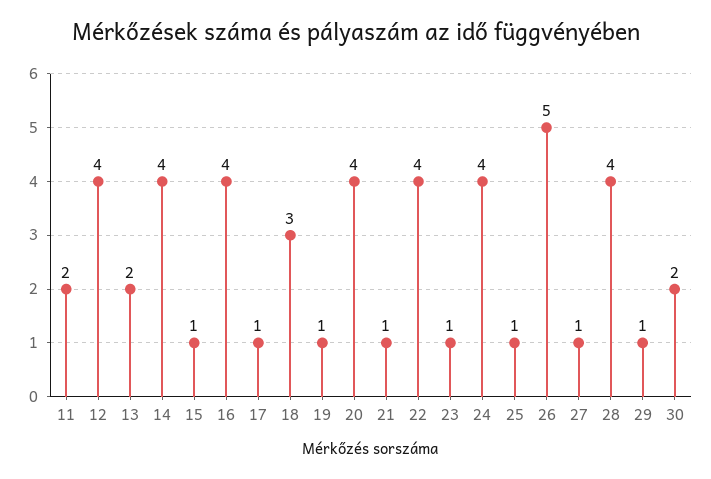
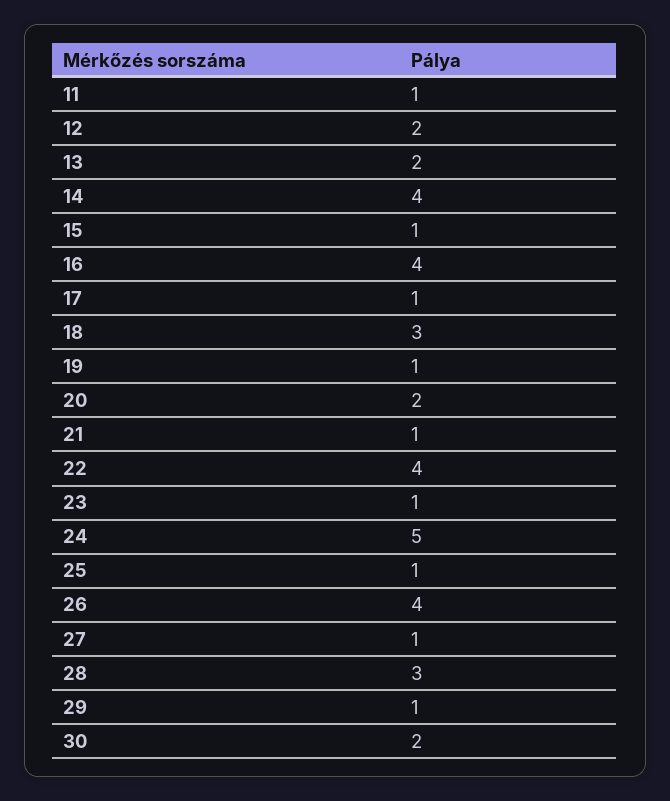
11: 2 -> 1
12: 4 -> 2
20: 4 -> 2
24: 4 -> 5
26: 5 -> 4
28: 4 -> 3

